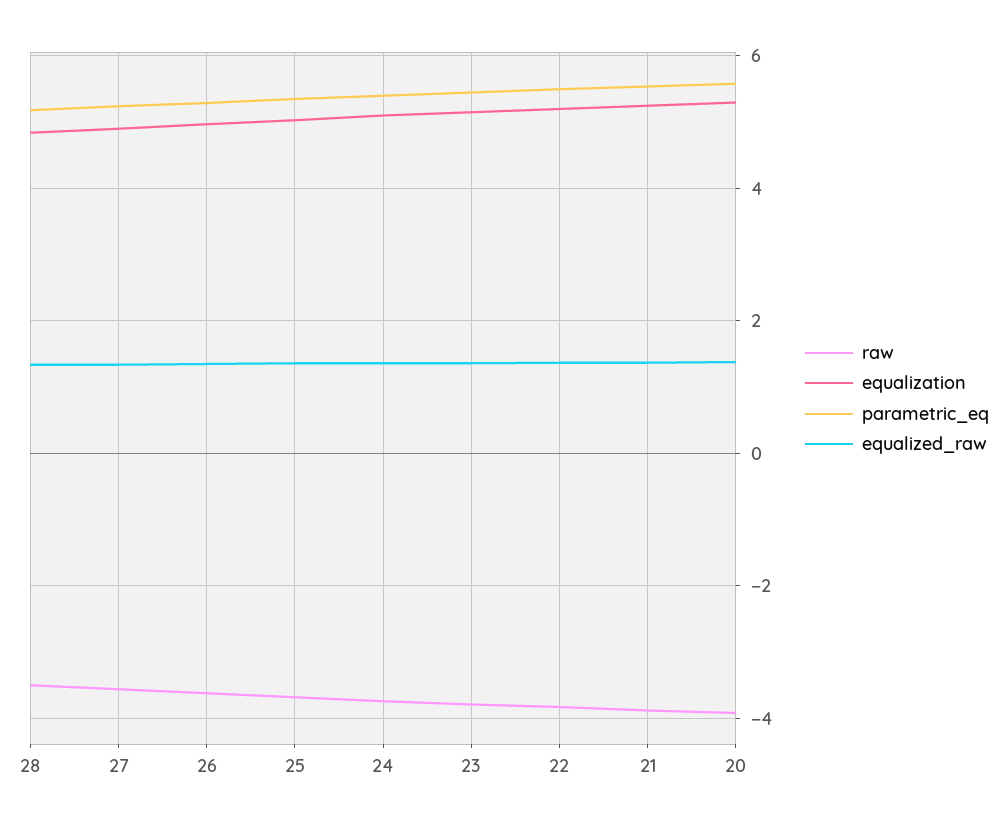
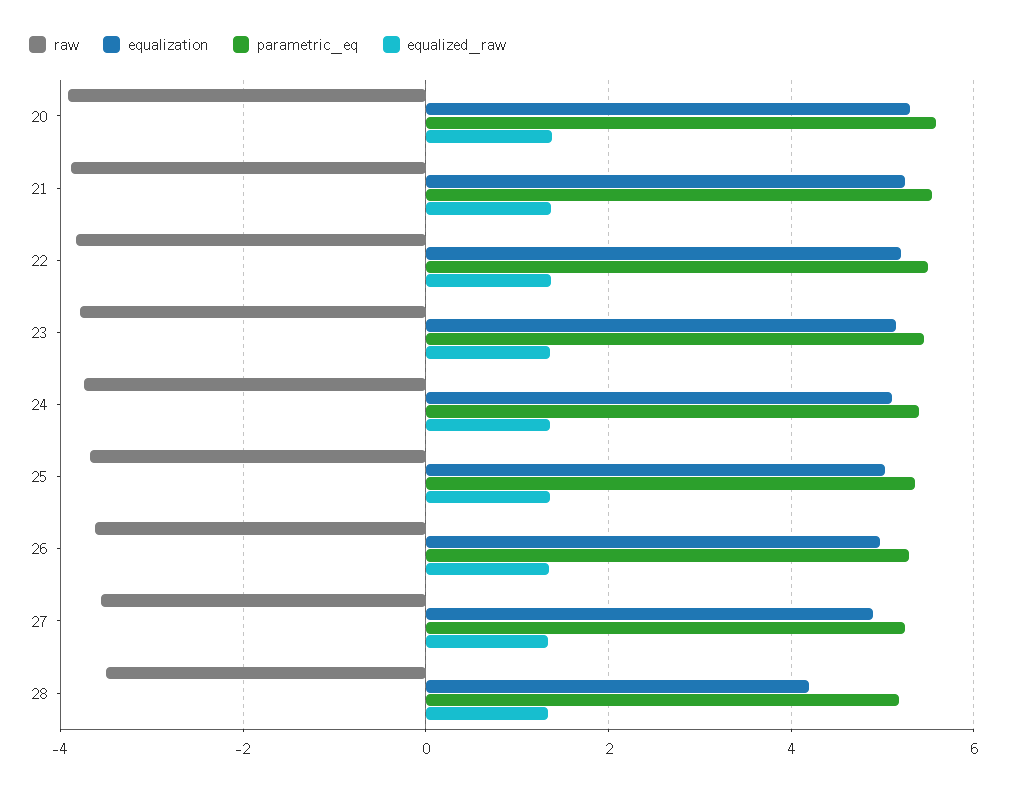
equalization, 28: 4.8 -> 4.2

